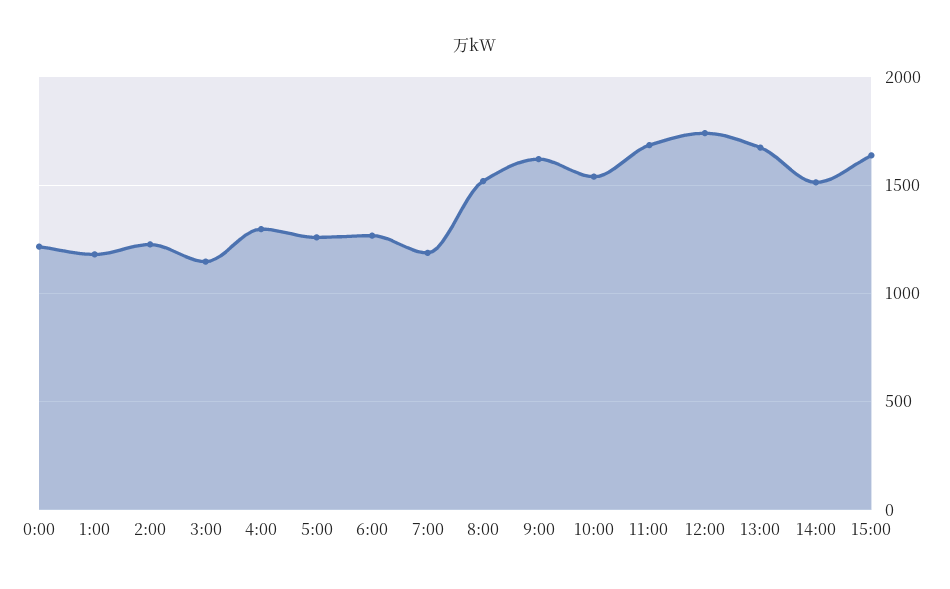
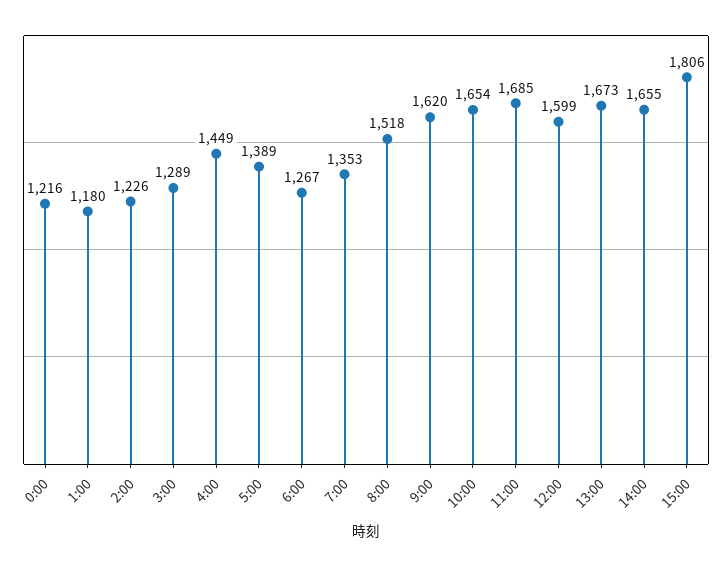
3:00: 1150 -> 1289
4:00: 1300 -> 1449
5:00: 1250 -> 1389
7:00: 1200 -> 1353
10:00: 1550 -> 1654
12:00: 1750 -> 1599
14:00: 1500 -> 1655
15:00: 1650 -> 1806

